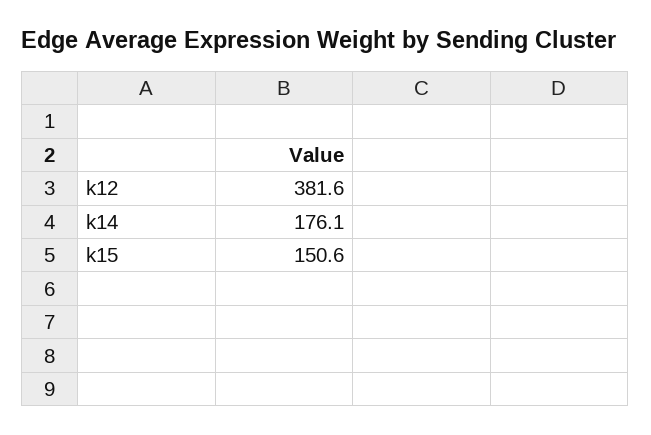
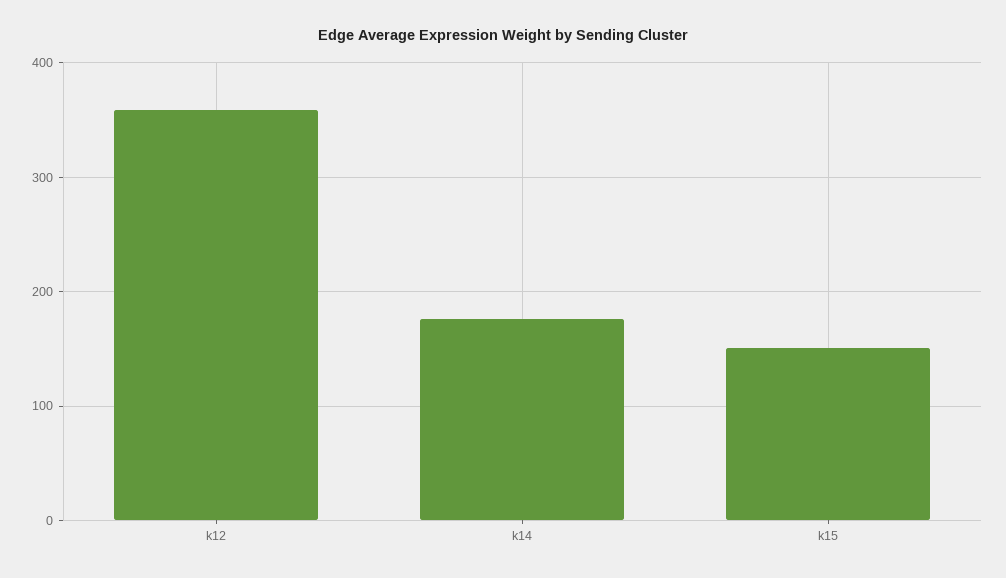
k12: 381.6 -> 360

